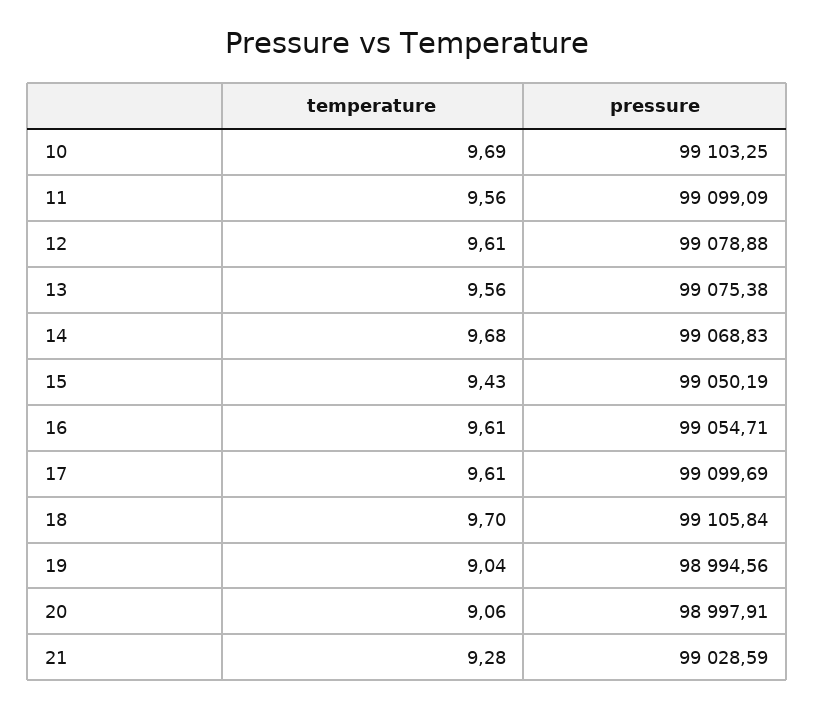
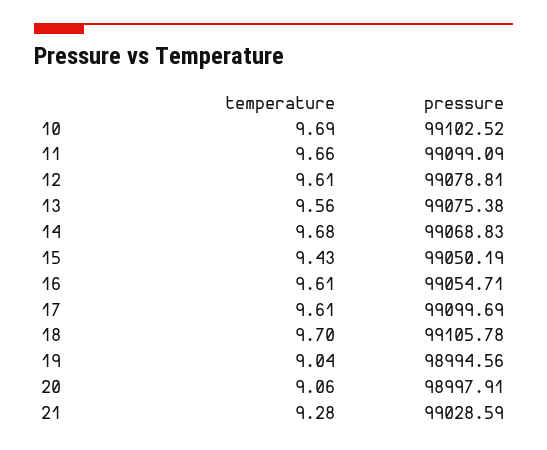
pressure, 10: 99103.25 -> 99102.52
temperature, 11: 9.56 -> 9.66
pressure, 12: 99078.88 -> 99078.81
pressure, 18: 99105.84 -> 99105.78

